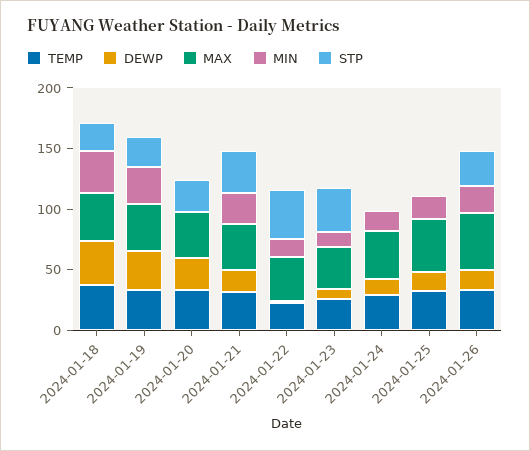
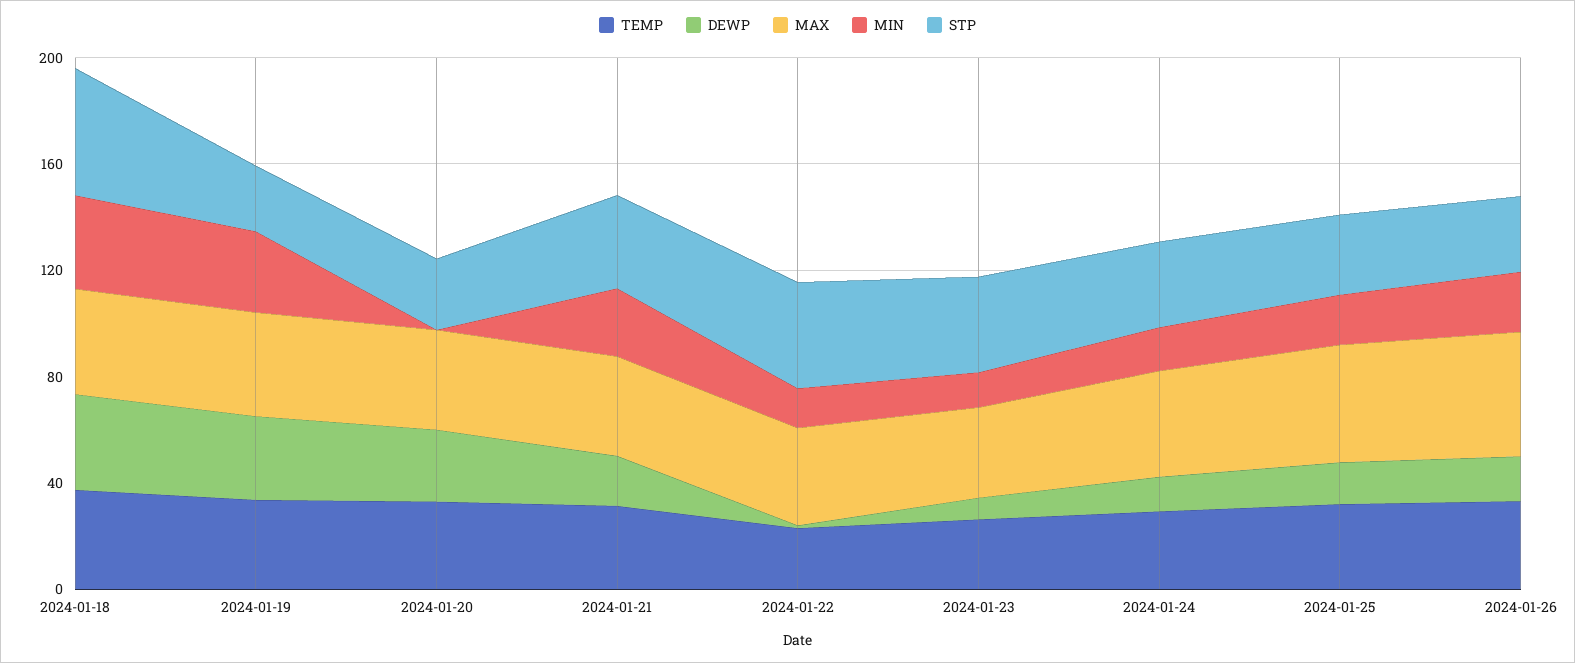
STP, 2024-01-18: 20 -> 50
STP, 2024-01-24: 0 -> 30
STP, 2024-01-25: 0 -> 30

